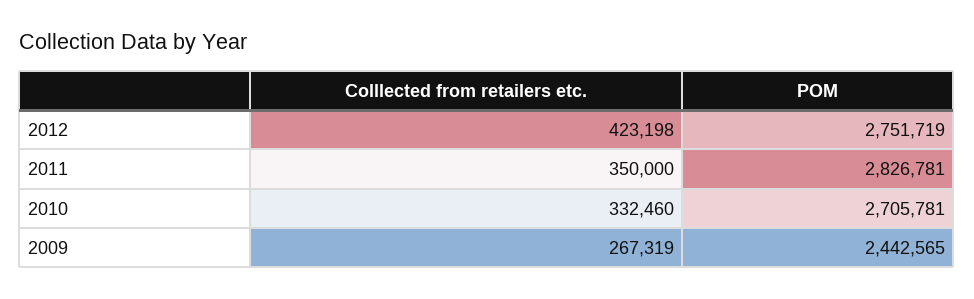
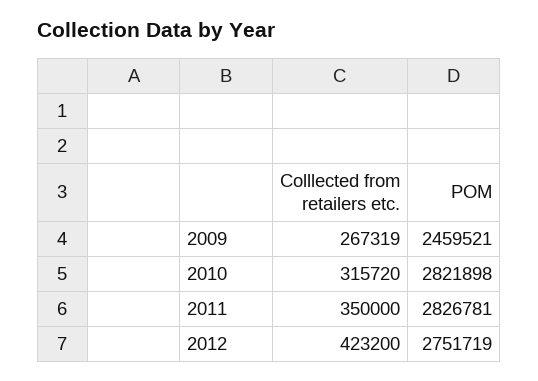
Colllected from retailers etc., 2012: 423198 -> 423200
Colllected from retailers etc., 2010: 332460 -> 315720
POM, 2010: 2705781 -> 2821898
POM, 2009: 2442565 -> 2459521

